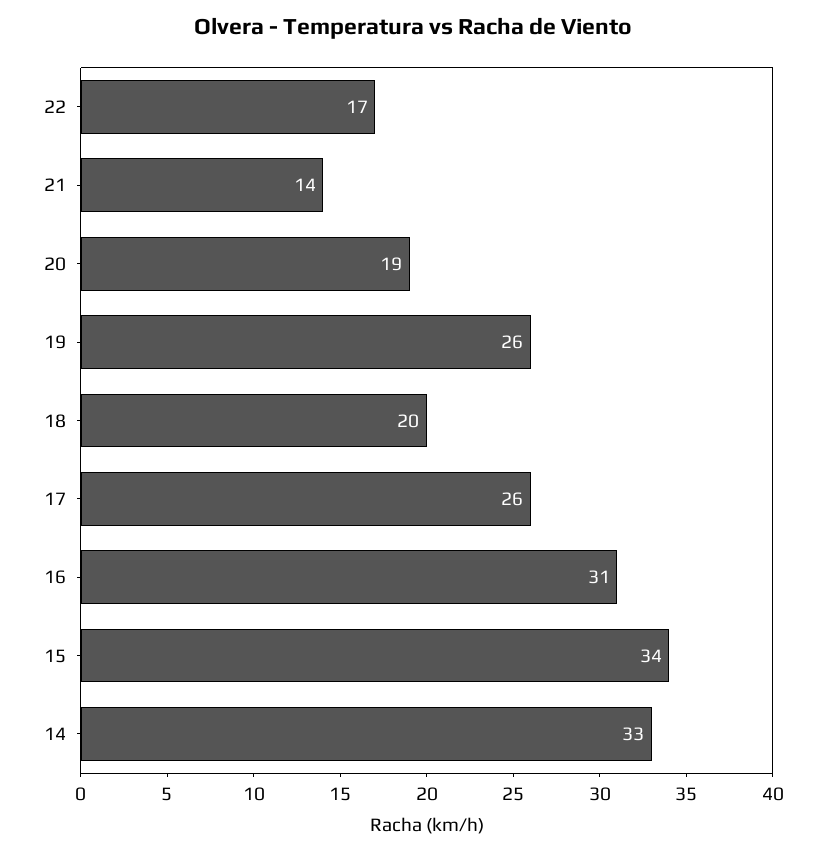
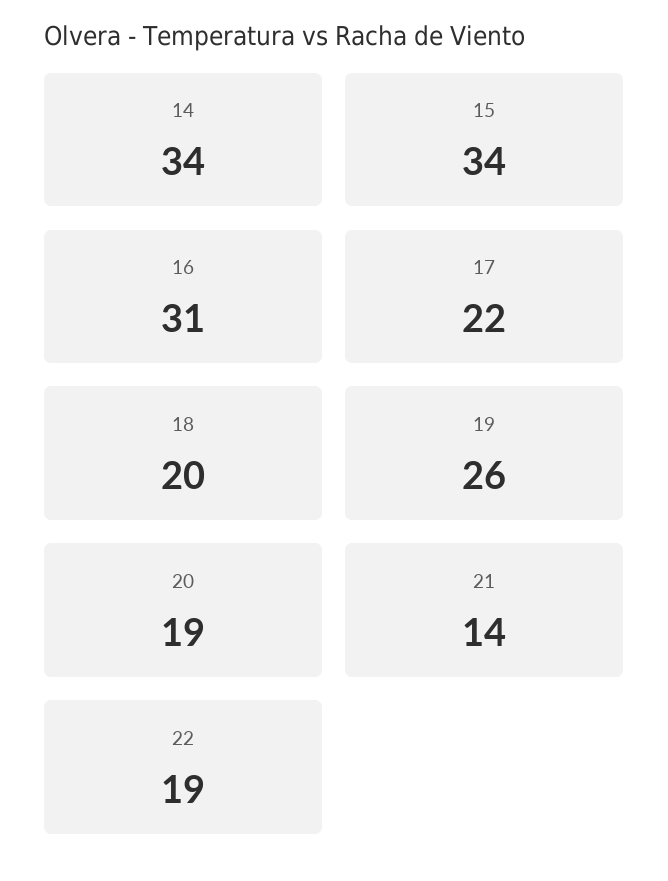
22: 17 -> 19
17: 26 -> 22
14: 33 -> 34

